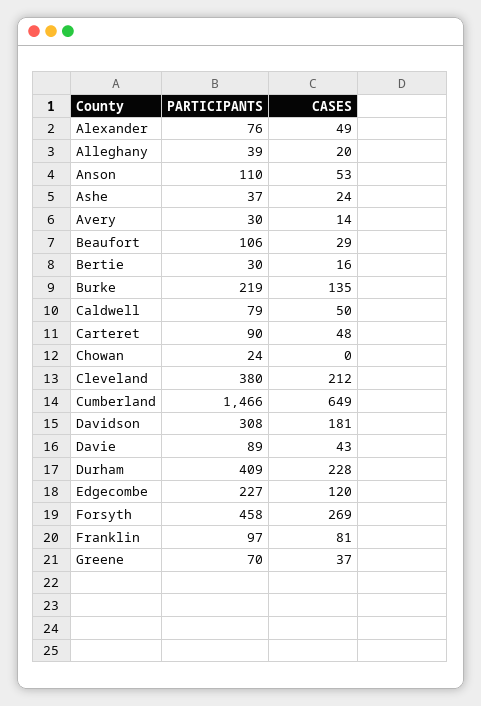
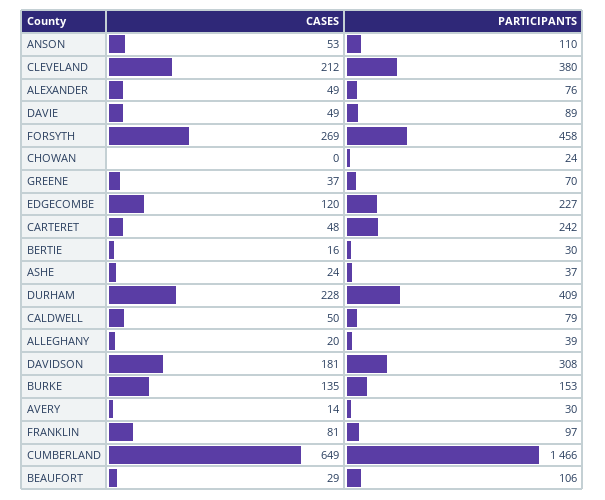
PARTICIPANTS, Burke: 219 -> 153
PARTICIPANTS, Carteret: 90 -> 242
CASES, Davie: 43 -> 49

